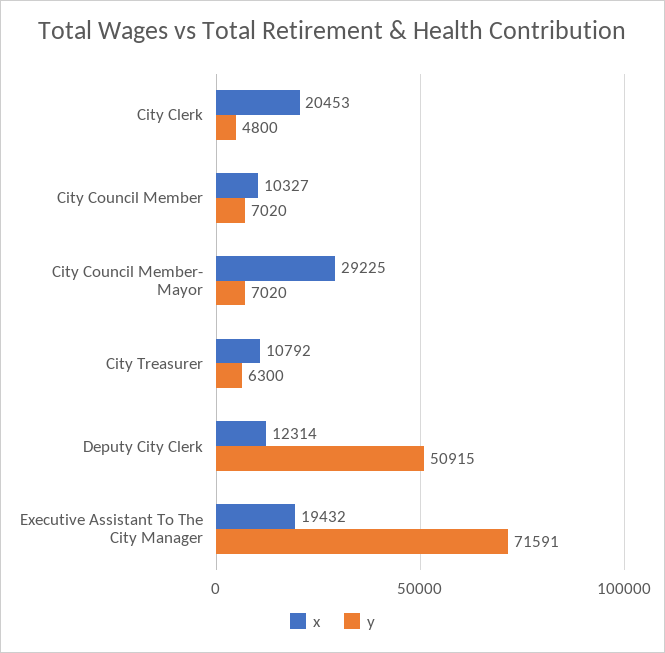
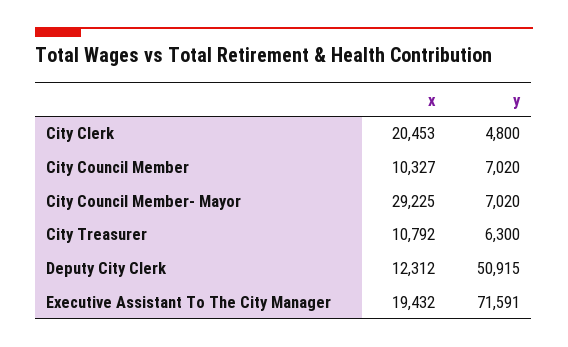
x, Deputy City Clerk: 12314 -> 12312

